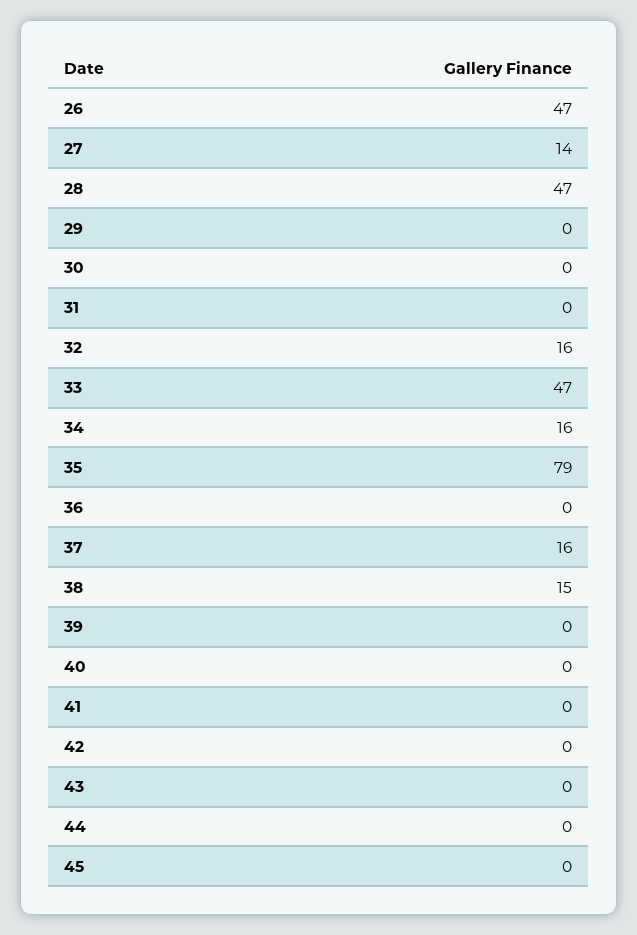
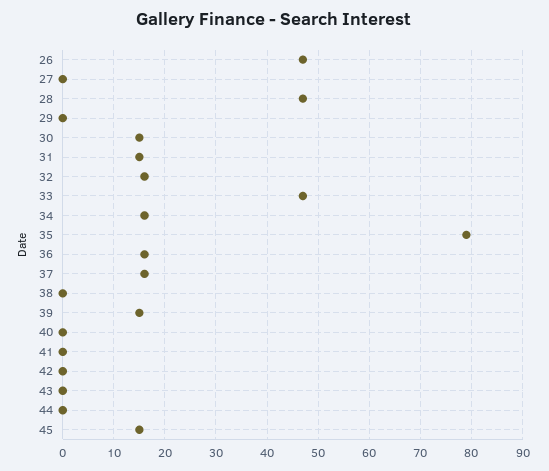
27: 14 -> 0
30: 0 -> 15
31: 0 -> 15
36: 0 -> 15
38: 15 -> 0
39: 0 -> 15
45: 0 -> 15

